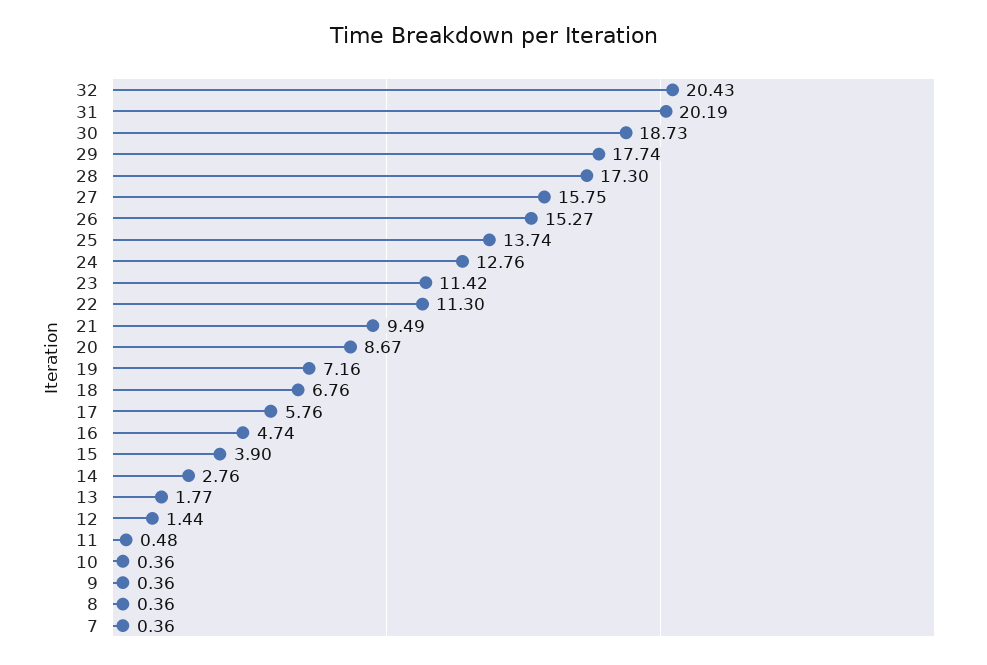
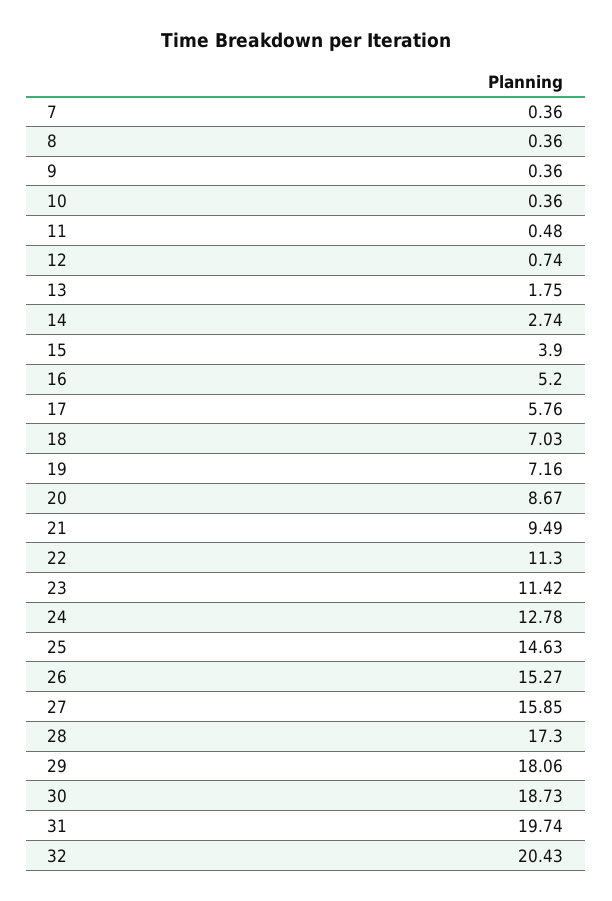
31: 20.19 -> 19.74
29: 17.74 -> 18.06
27: 15.75 -> 15.85
25: 13.74 -> 14.63
24: 12.76 -> 12.78
18: 6.76 -> 7.03
16: 4.74 -> 5.2
14: 2.76 -> 2.74
13: 1.77 -> 1.75
12: 1.44 -> 0.74

